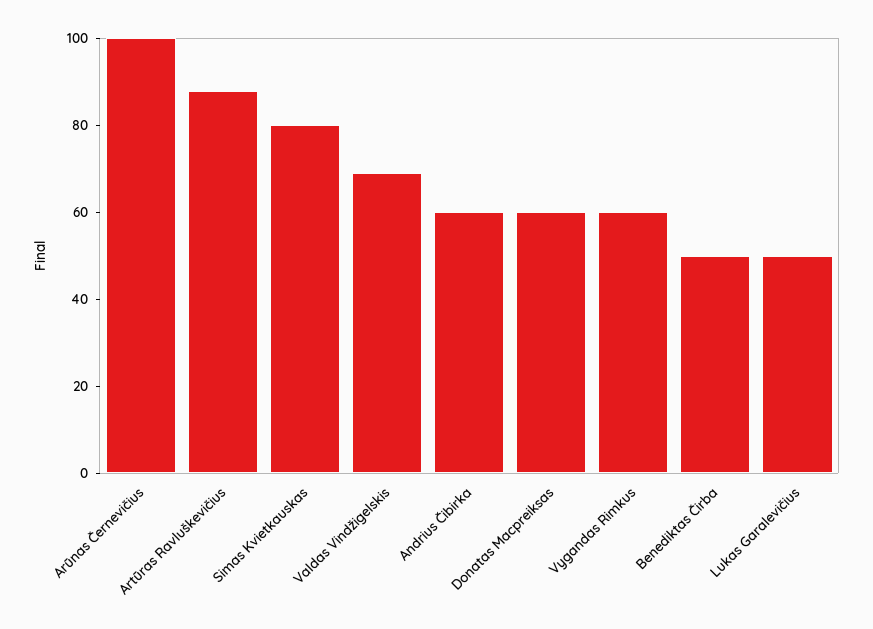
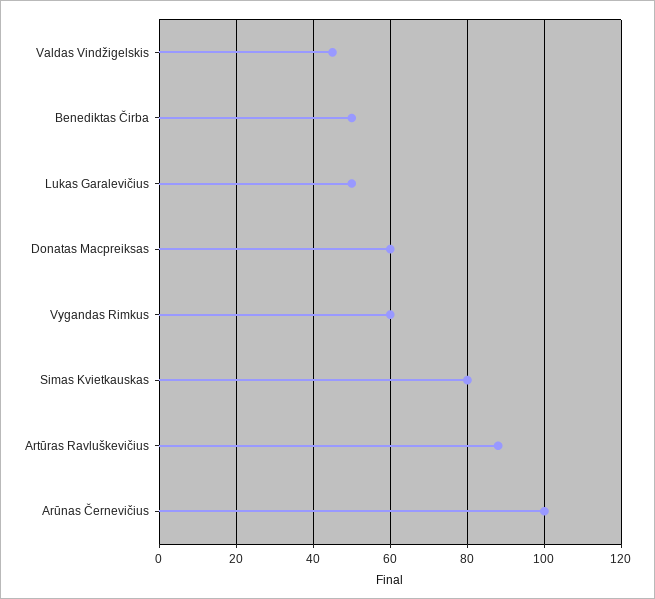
Valdas Vindžigelskis: 70 -> 45
Andrius Čibirka: 60 -> none

